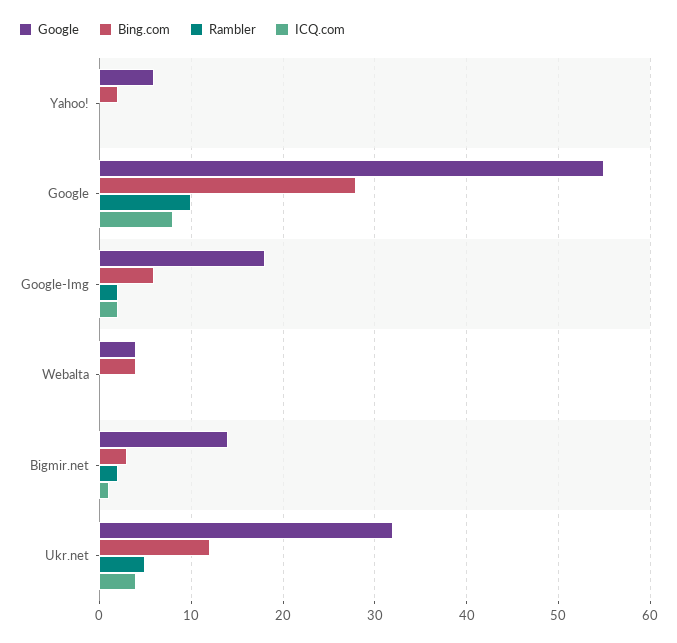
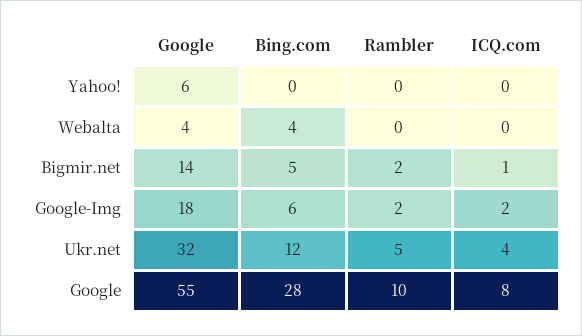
Bing.com, Yahoo!: 2 -> 0
Bing.com, Bigmir.net: 3 -> 5

